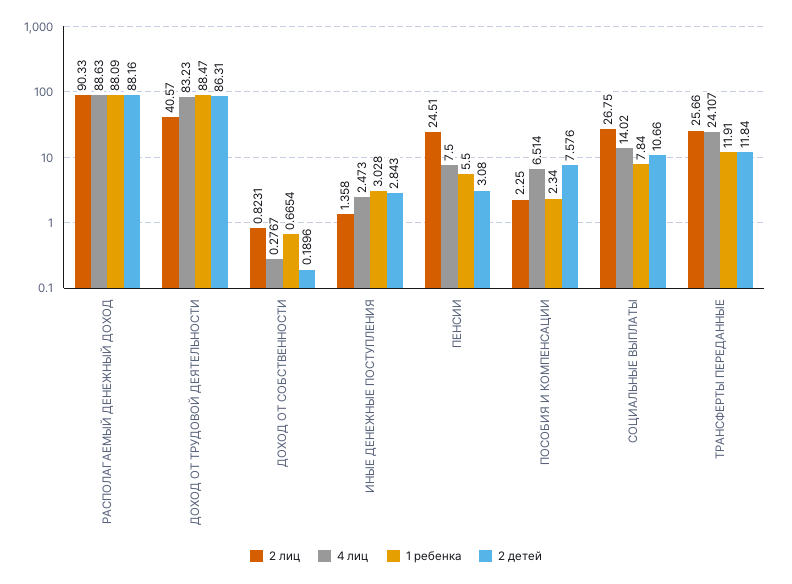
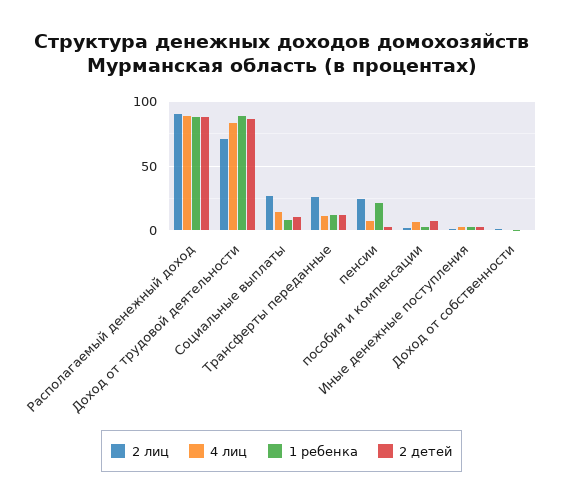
2 лиц, ДОХОД ОТ ТРУДОВОЙ ДЕЯТЕЛЬНОСТИ: 40.57 -> 70
1 ребенка, ПЕНСИИ: 5.5 -> 20
4 лиц, ТРАНСФЕРТЫ ПЕРЕДАННЫЕ: 24.107 -> 10

